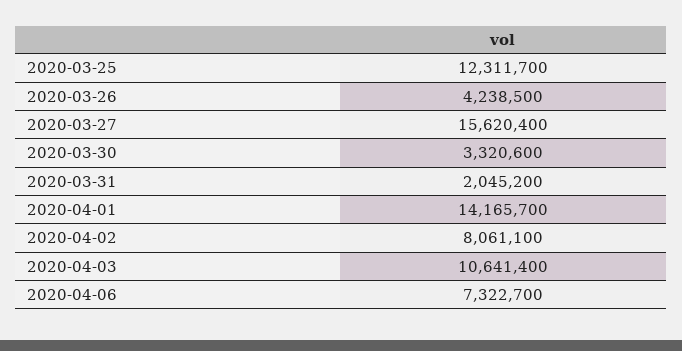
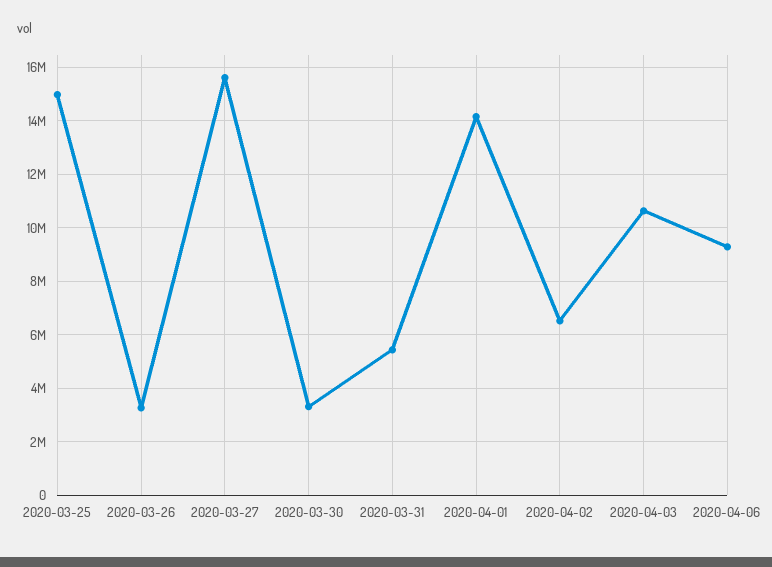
2020-03-25: 12311700 -> 15000000
2020-03-26: 4238500 -> 3250000
2020-03-31: 2045200 -> 5500000
2020-04-02: 8061100 -> 6500000
2020-04-06: 7322700 -> 9250000

